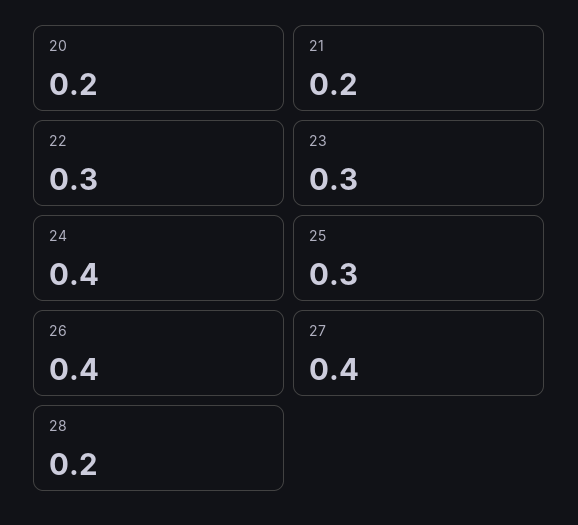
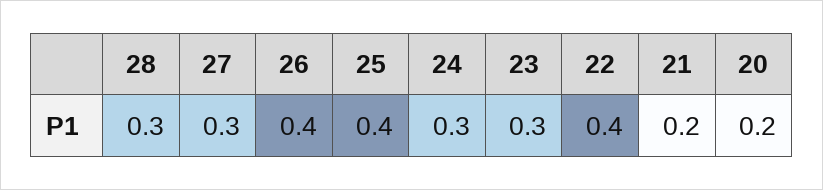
22: 0.3 -> 0.4
24: 0.4 -> 0.3
25: 0.3 -> 0.4
27: 0.4 -> 0.3
28: 0.2 -> 0.3

